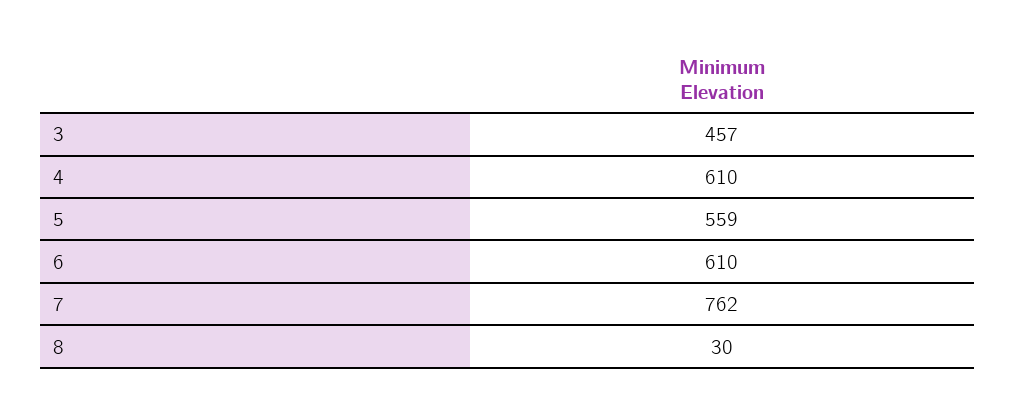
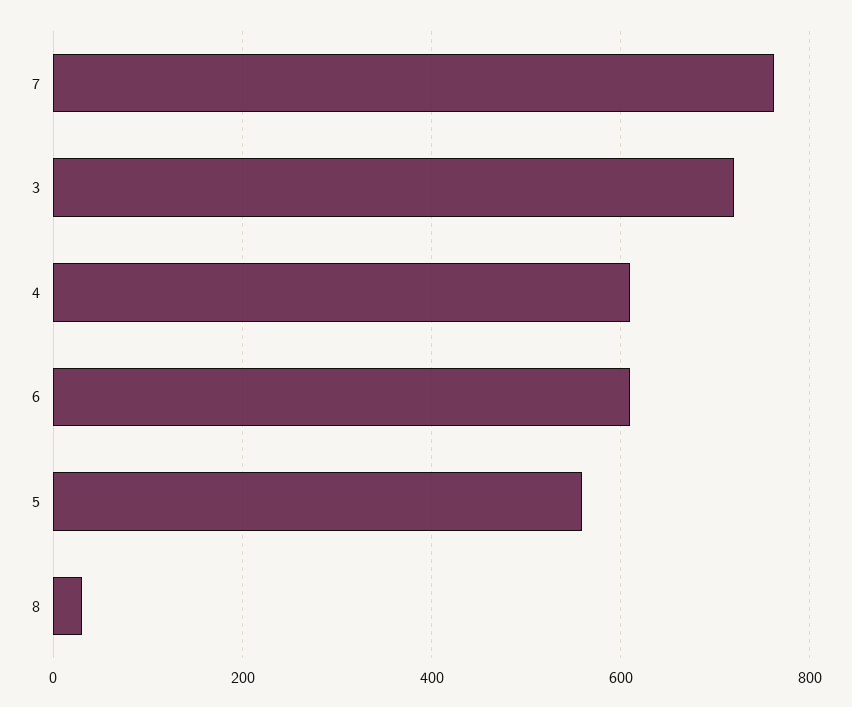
3: 457 -> 720

